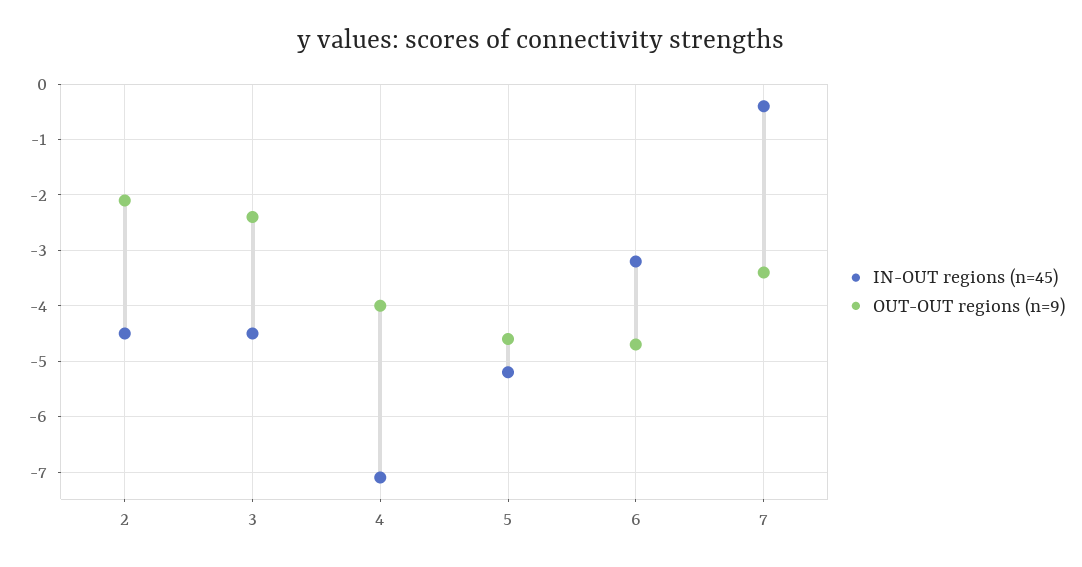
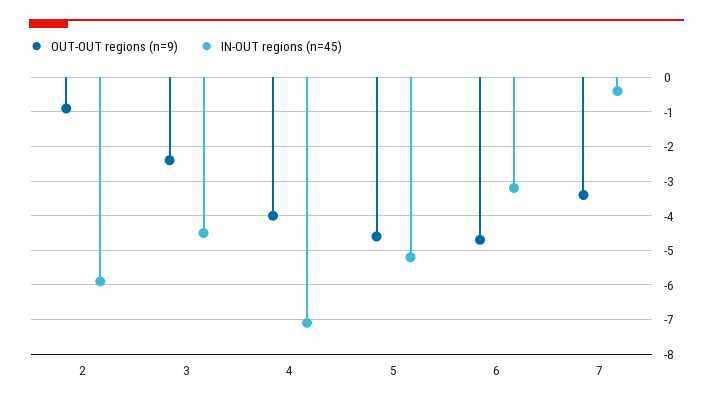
IN-OUT regions (n=45), 2: -4.5 -> -6
OUT-OUT regions (n=9), 2: -2 -> -1

